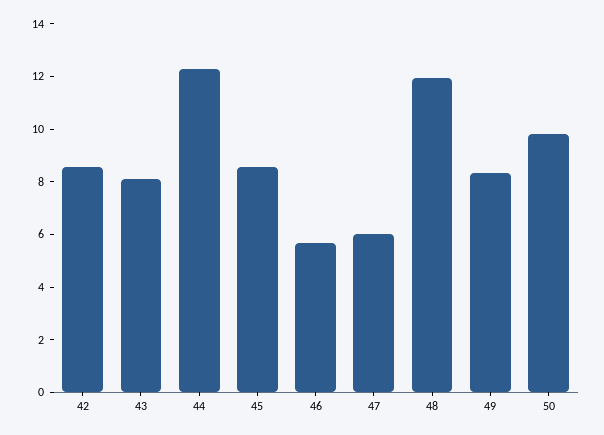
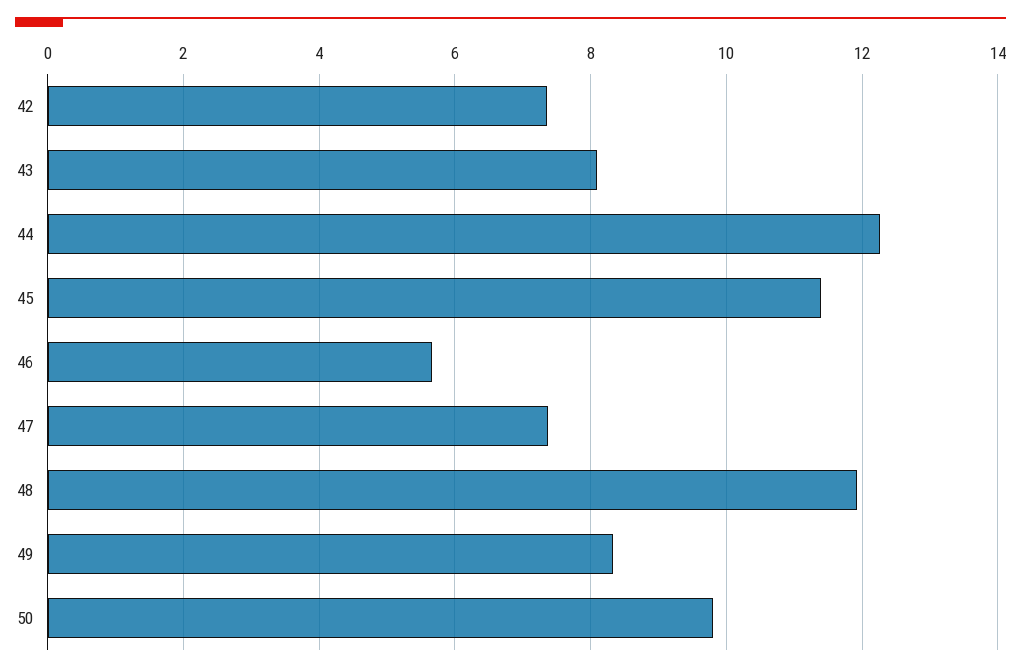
42: 8.5 -> 7.4
45: 8.5 -> 11.4
47: 6 -> 7.4

